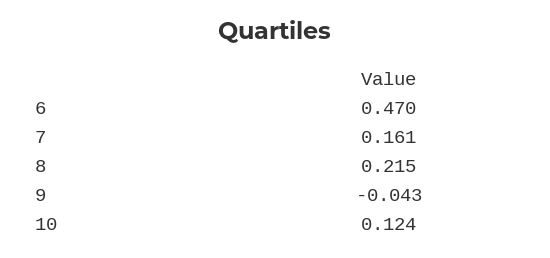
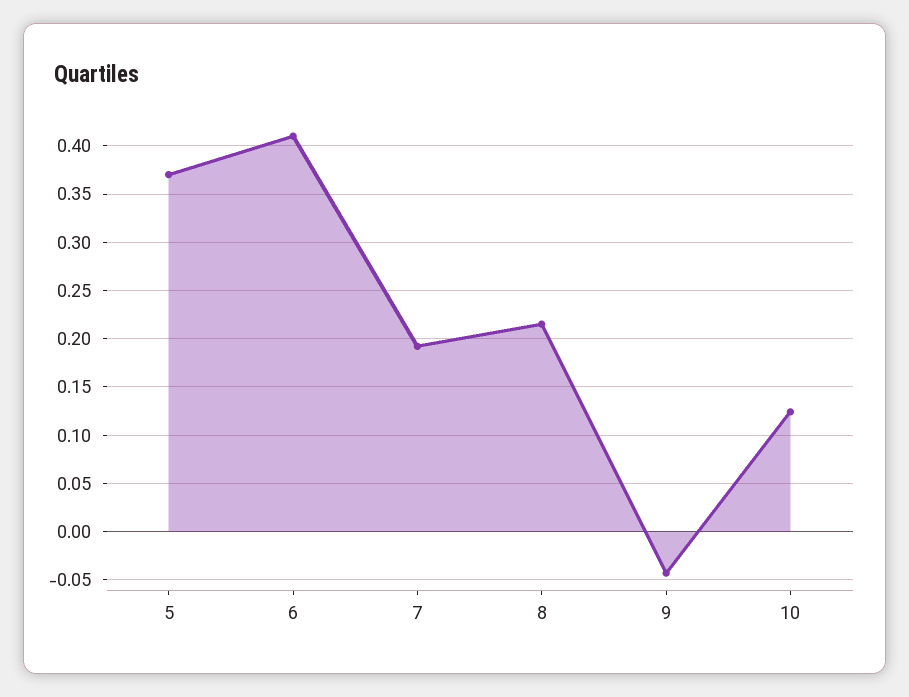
6: 0.47 -> 0.41
7: 0.161 -> 0.19
5: none -> 0.37

